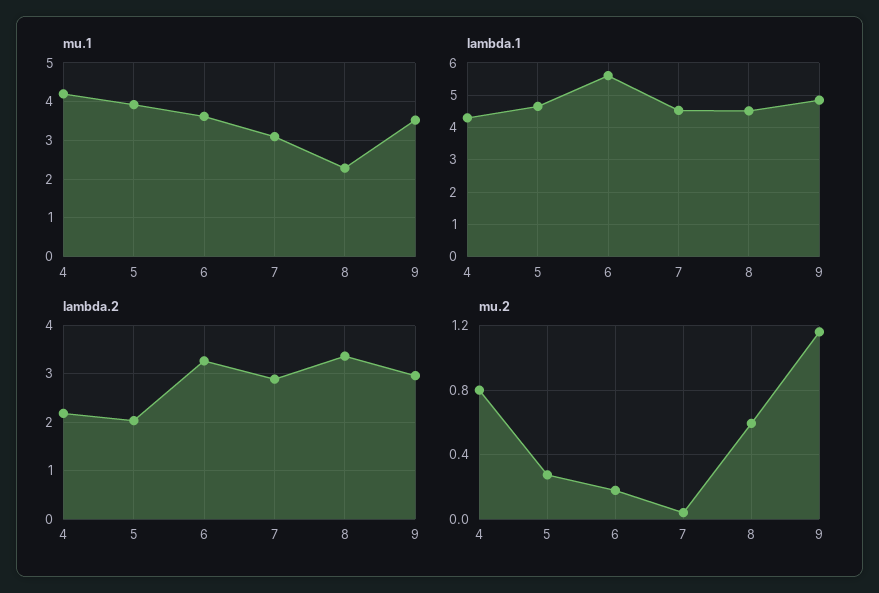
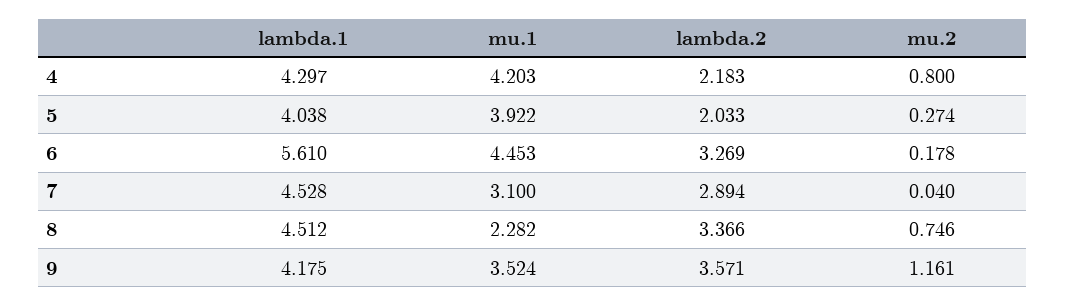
mu.1, 6: 3.6 -> 4.453
lambda.1, 5: 4.6 -> 4.038
lambda.1, 9: 4.8 -> 4.175
lambda.2, 9: 3 -> 3.571
mu.2, 8: 0.6 -> 0.746

